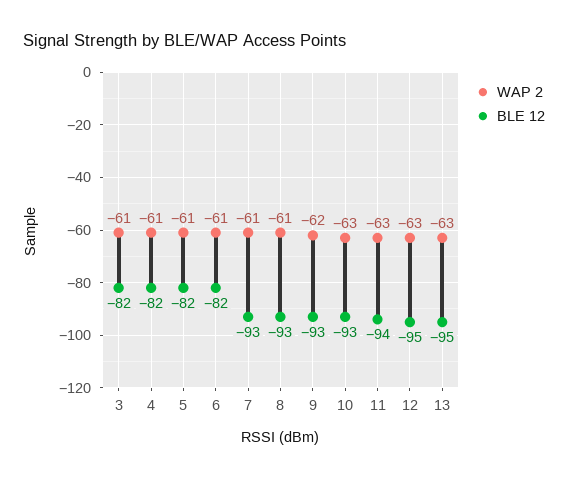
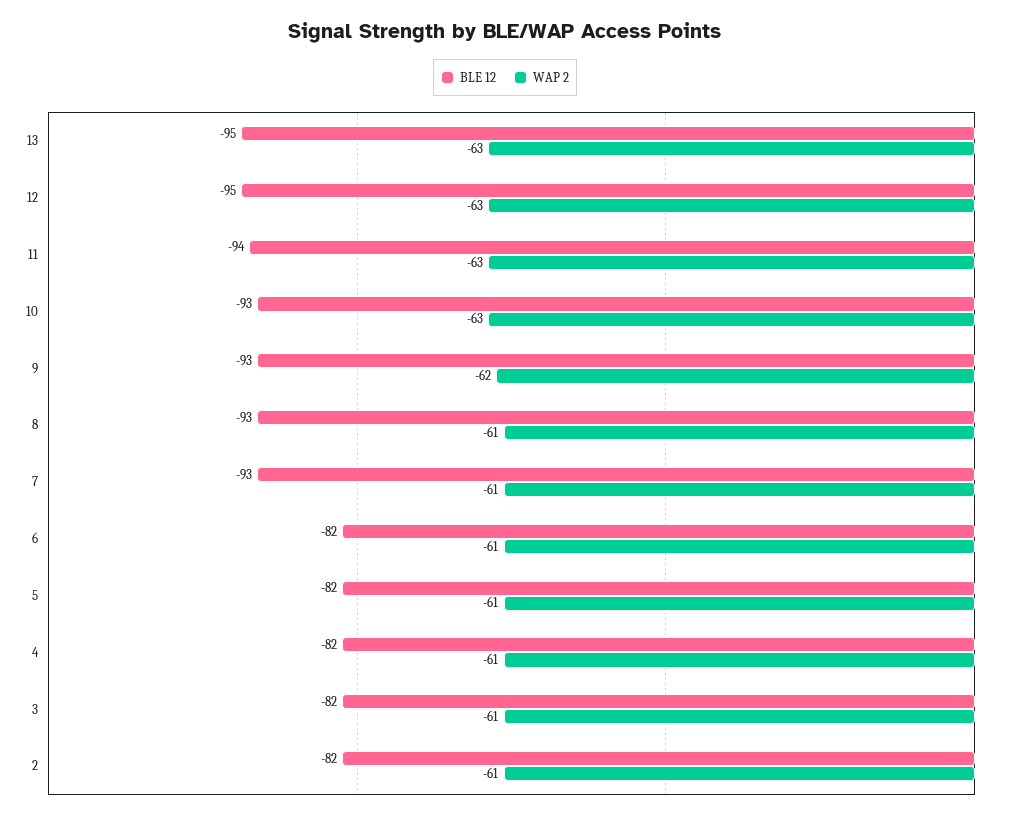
BLE 12, 2: none -> -82
WAP 2, 2: none -> -61

